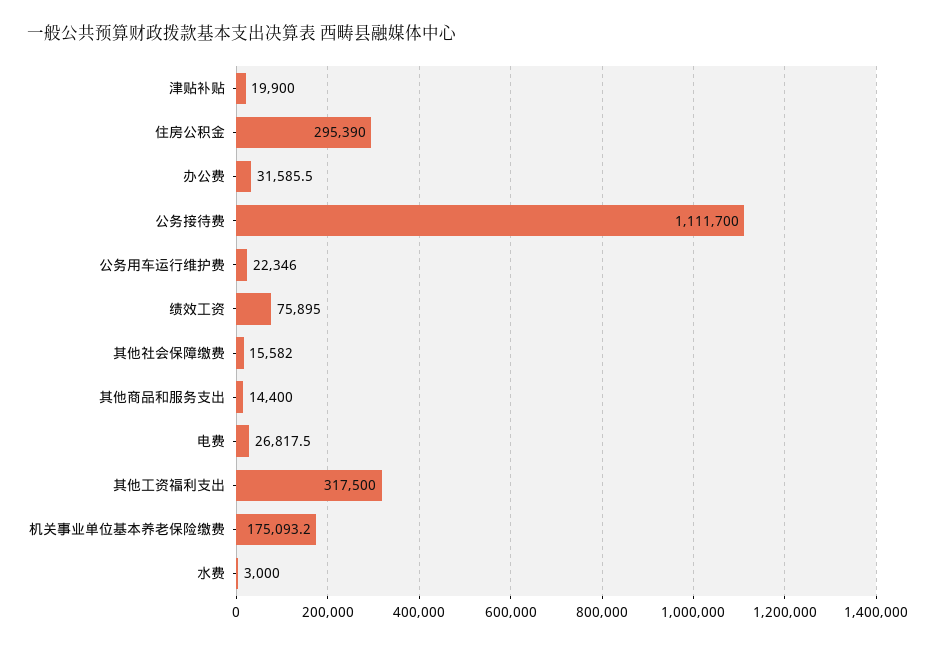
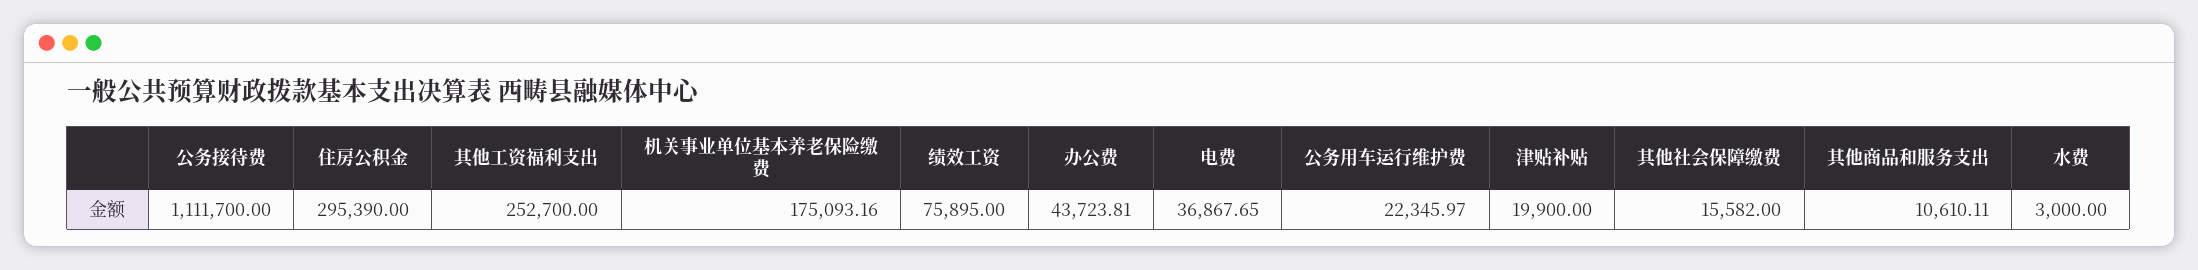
办公费: 31585.5 -> 43723.81
其他商品和服务支出: 14400 -> 10610.11
电费: 26817.5 -> 36867.65
其他工资福利支出: 317500 -> 252700

